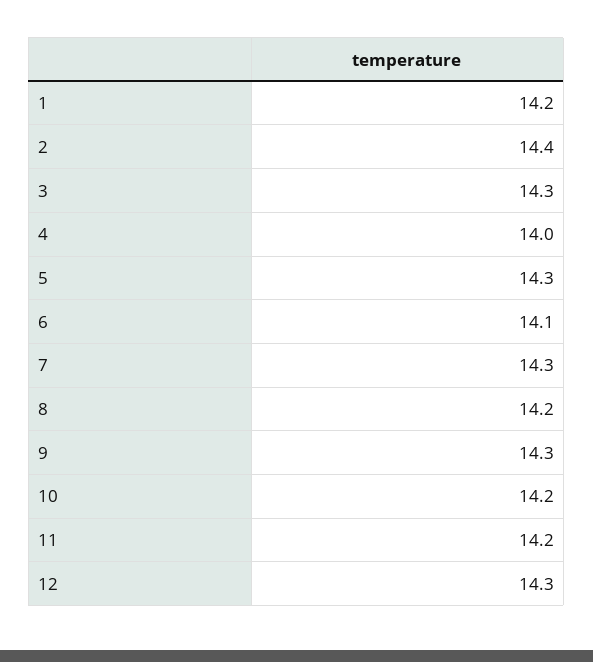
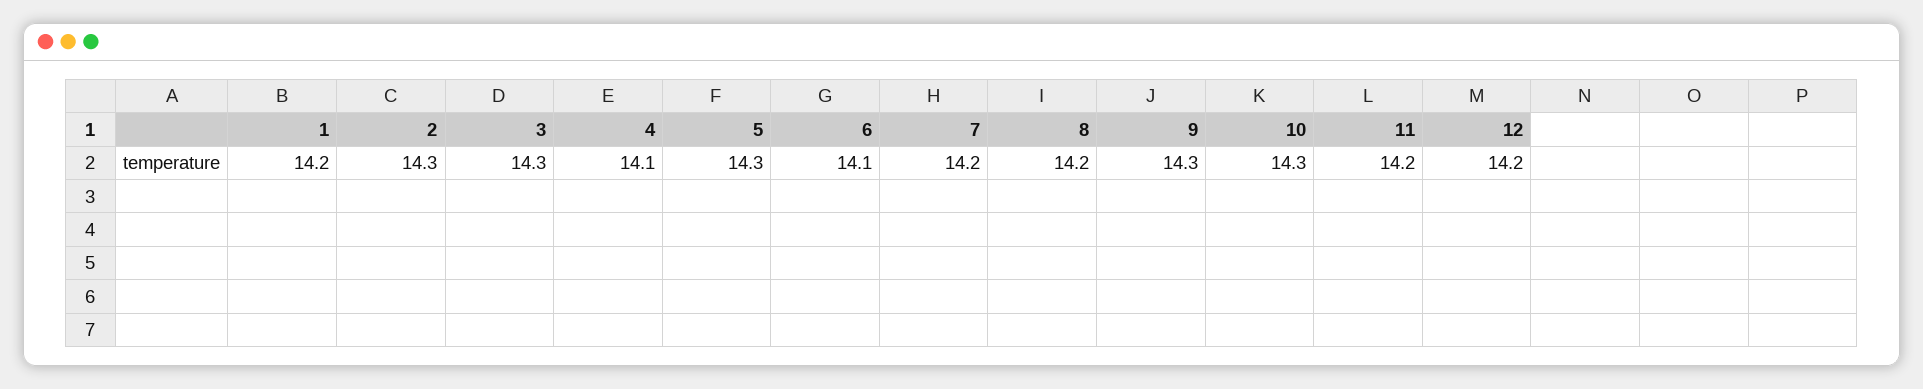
2: 14.4 -> 14.3
4: 14 -> 14.1
7: 14.3 -> 14.2
10: 14.2 -> 14.3
12: 14.3 -> 14.2

